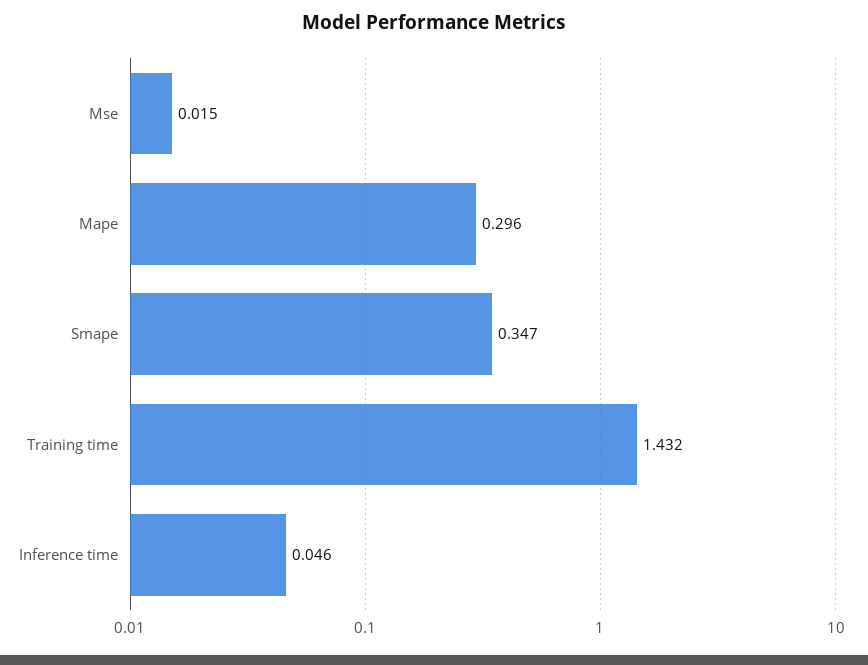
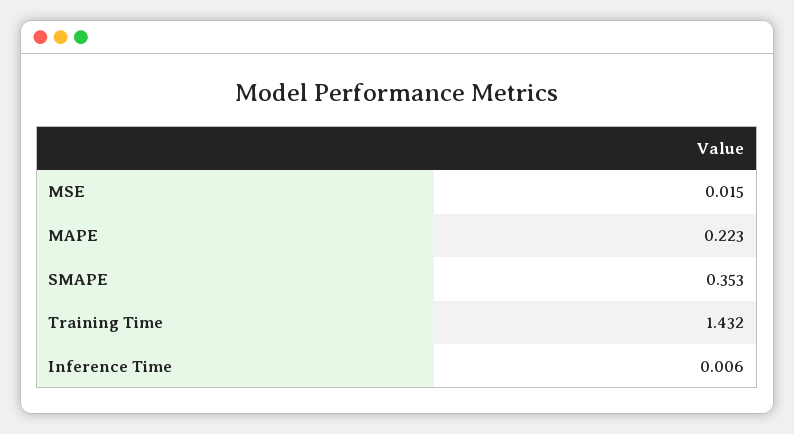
Mape: 0.296 -> 0.223
Smape: 0.347 -> 0.353
Inference time: 0.046 -> 0.006

